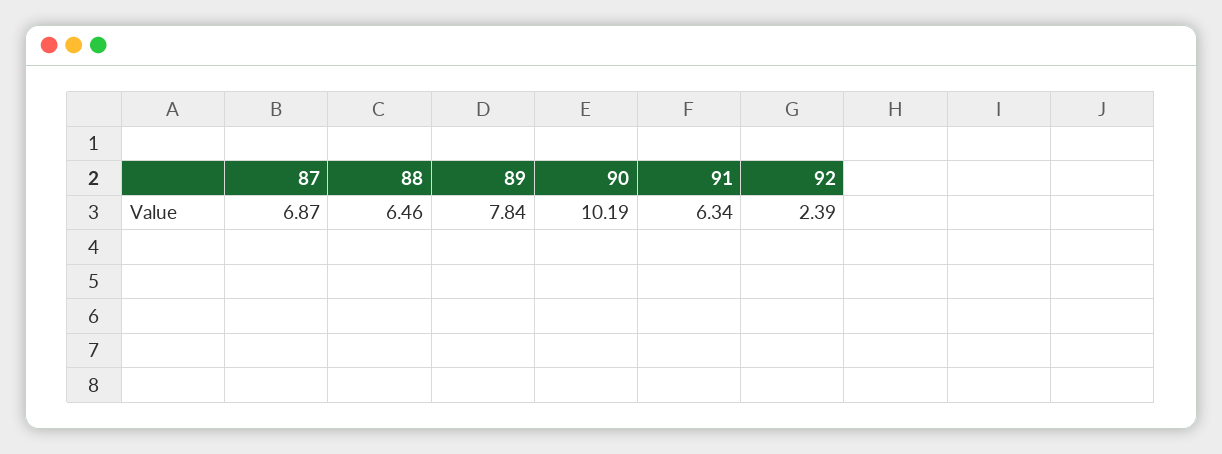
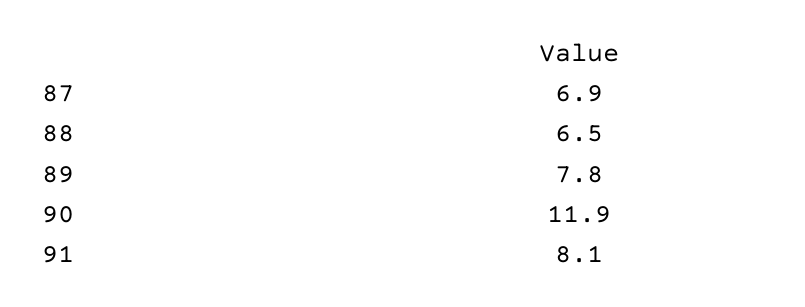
90: 10.19 -> 11.9
91: 6.34 -> 8.1
92: 2.39 -> none

